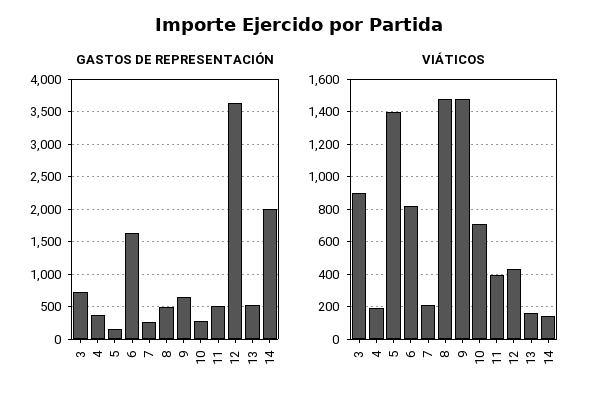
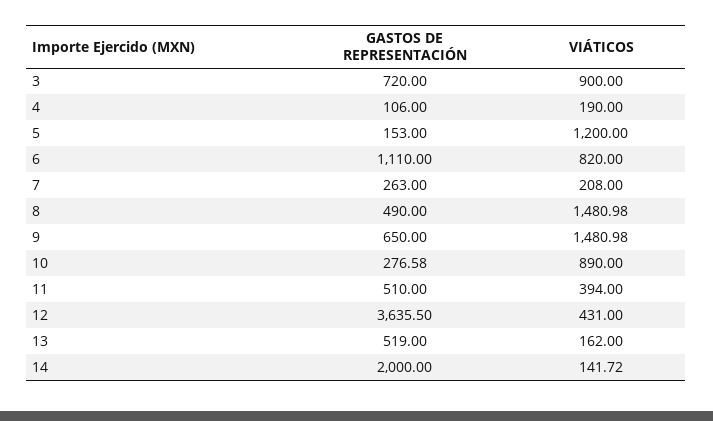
GASTOS DE REPRESENTACIÓN, 4: 400 -> 106
GASTOS DE REPRESENTACIÓN, 6: 1600 -> 1110
VIÁTICOS, 5: 1400 -> 1200
VIÁTICOS, 10: 700 -> 890

